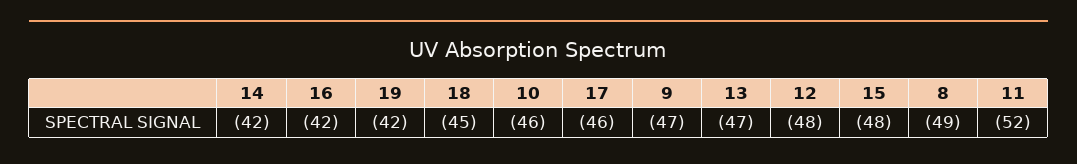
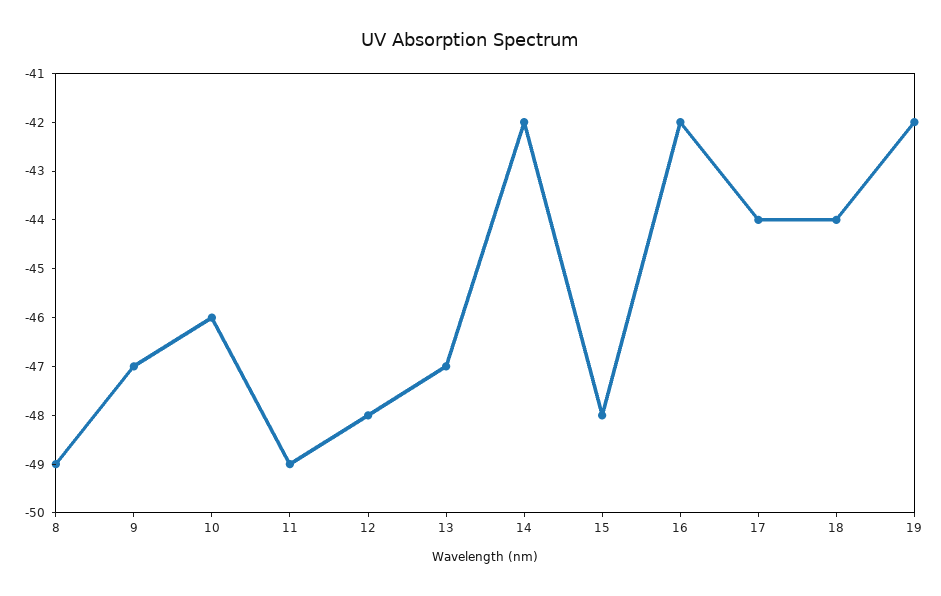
18: -45 -> -44
17: -46 -> -44
11: -52 -> -49

